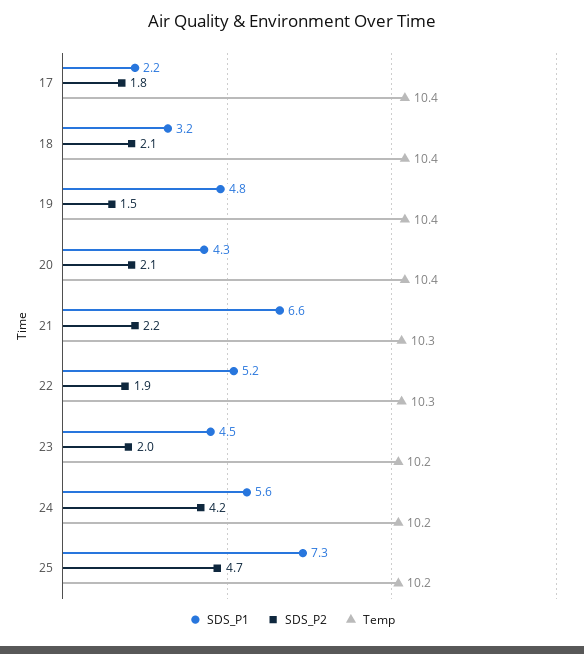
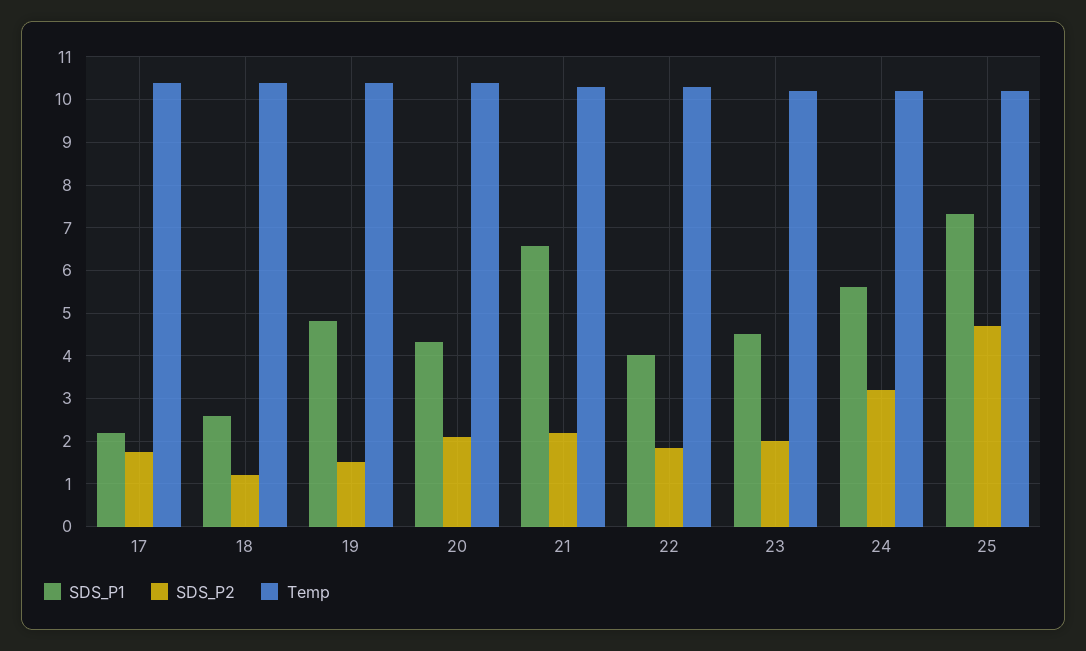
SDS_P1, 18: 3.2 -> 2.6
SDS_P2, 18: 2.1 -> 1.2
SDS_P1, 22: 5.2 -> 4
SDS_P2, 24: 4.2 -> 3.2

